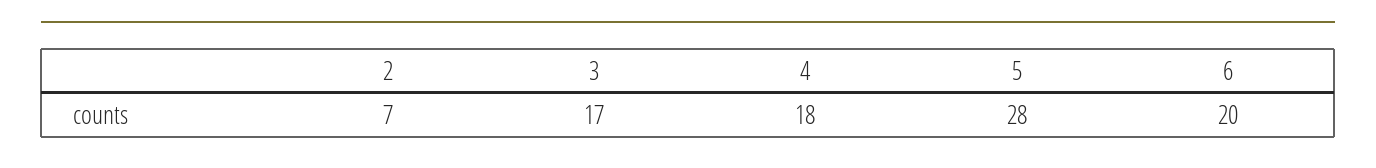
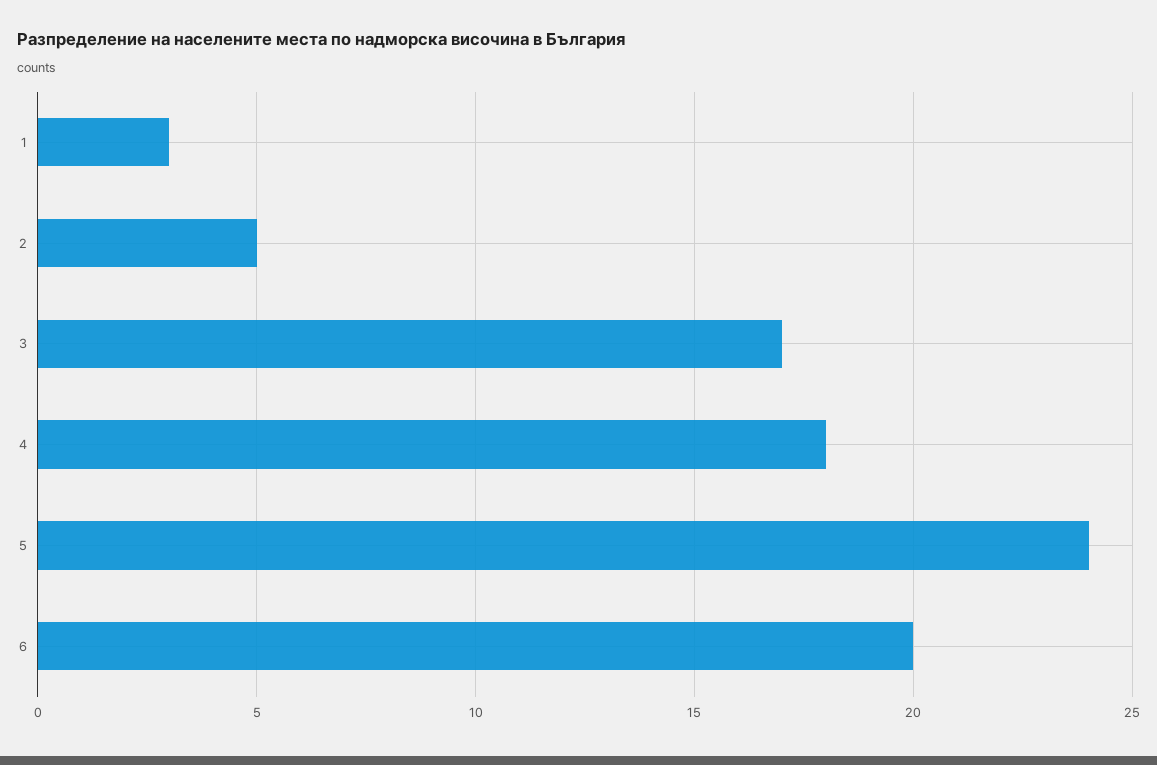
2: 7 -> 5
5: 28 -> 24
1: none -> 3

